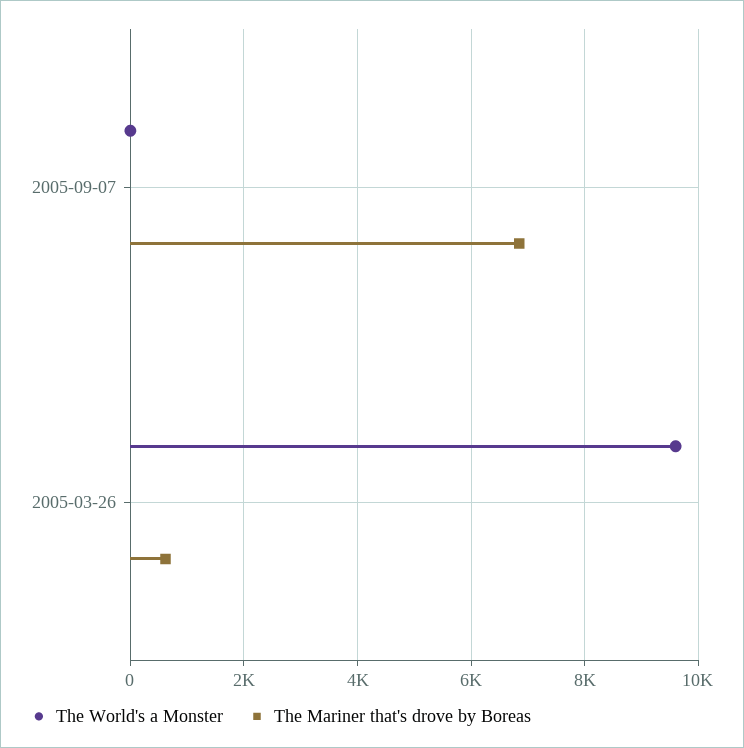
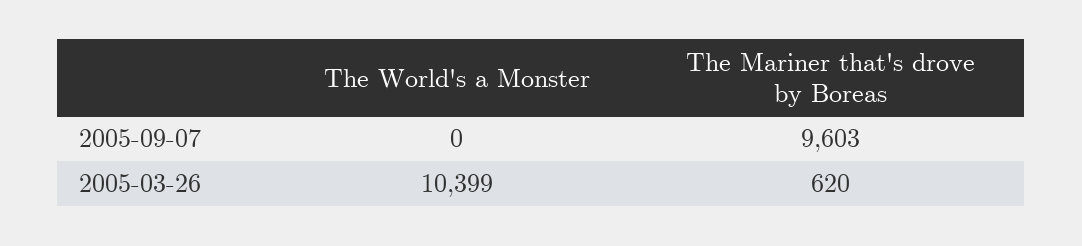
The Mariner that's drove by Boreas, 2005-09-07: 6800 -> 9603
The World's a Monster, 2005-03-26: 9600 -> 10399

